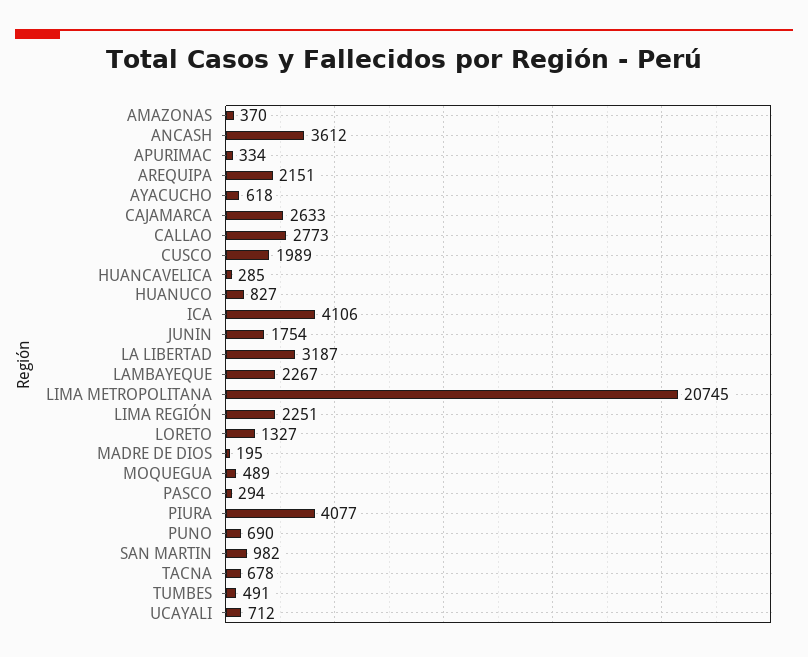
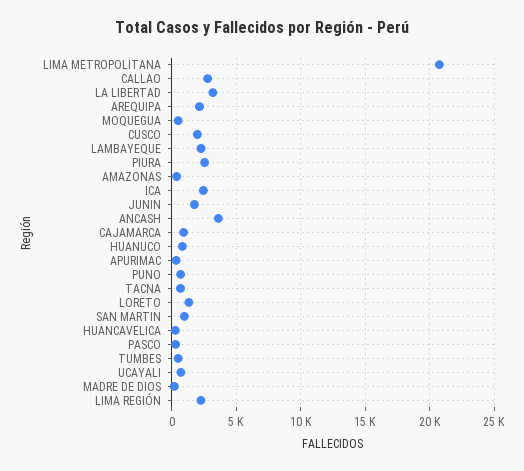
AYACUCHO: 618 -> none
CAJAMARCA: 2633 -> 1000
ICA: 4106 -> 2500
PIURA: 4077 -> 2500

